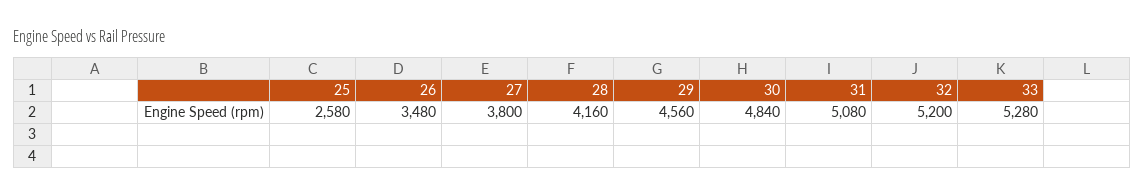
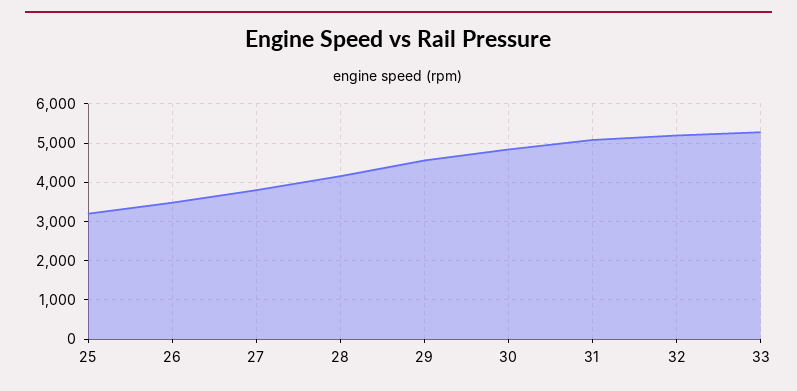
25: 2580 -> 3200

